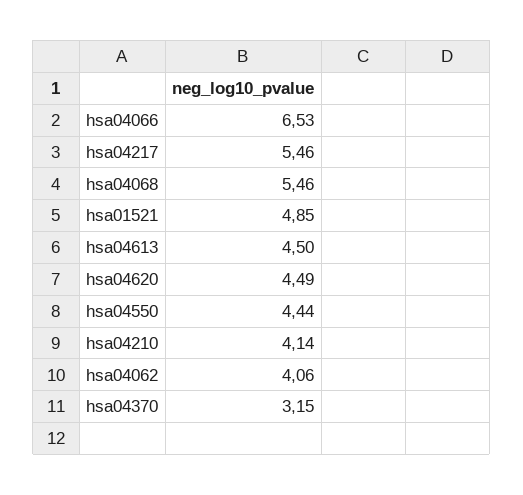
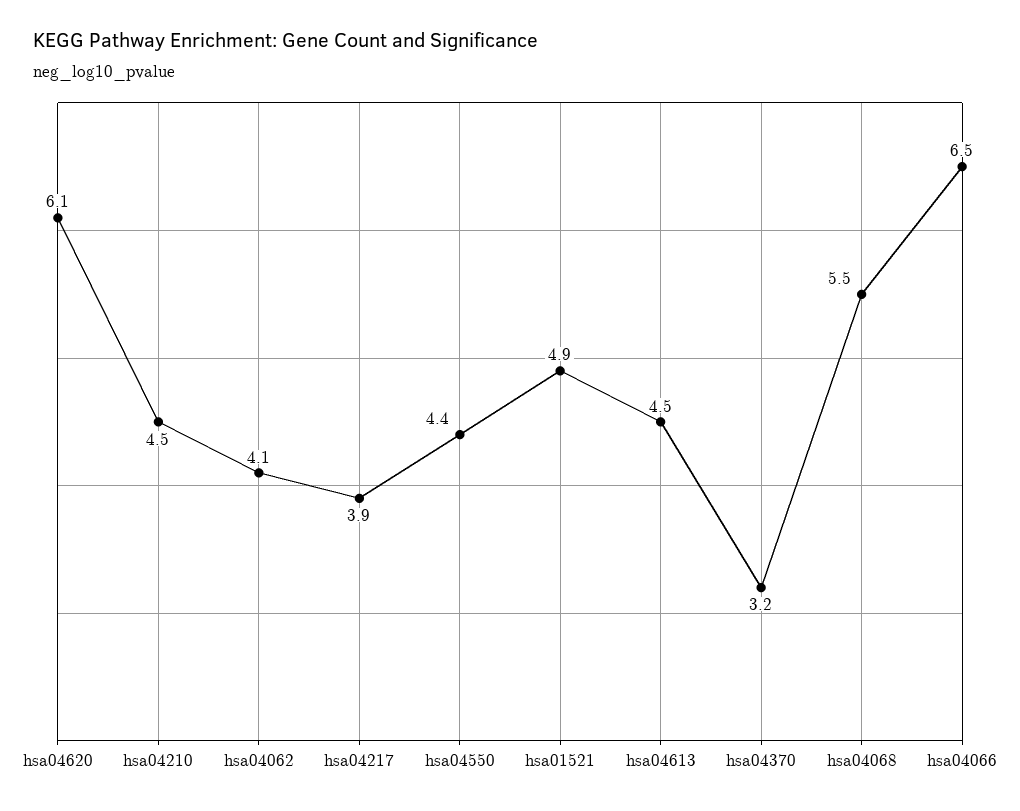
hsa04217: 5.46 -> 3.9
hsa04620: 4.49 -> 6.1
hsa04210: 4.14 -> 4.5

